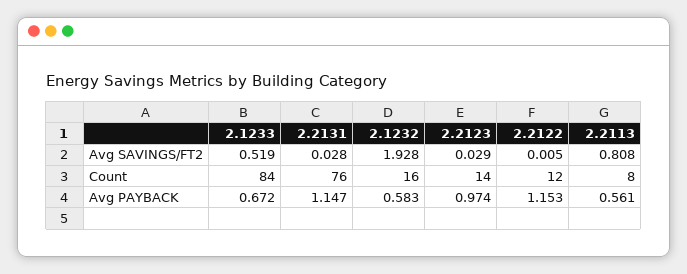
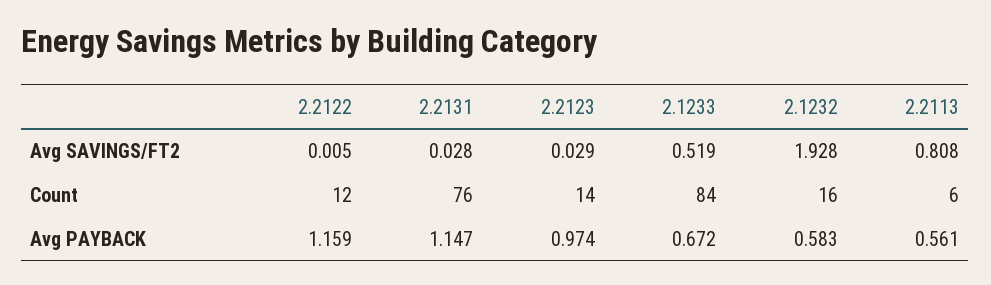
2.2113, Count: 8 -> 6
2.2122, Avg PAYBACK: 1.153 -> 1.159

